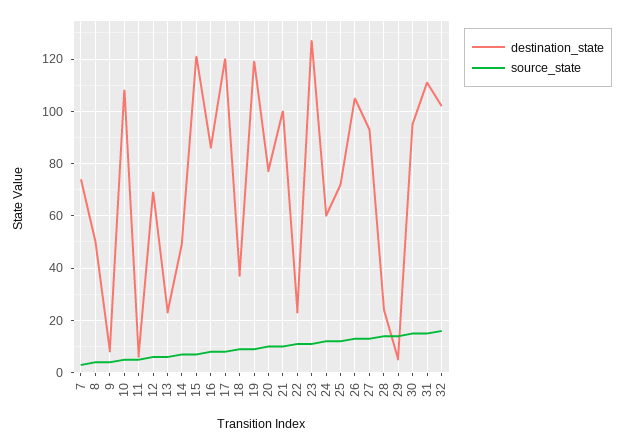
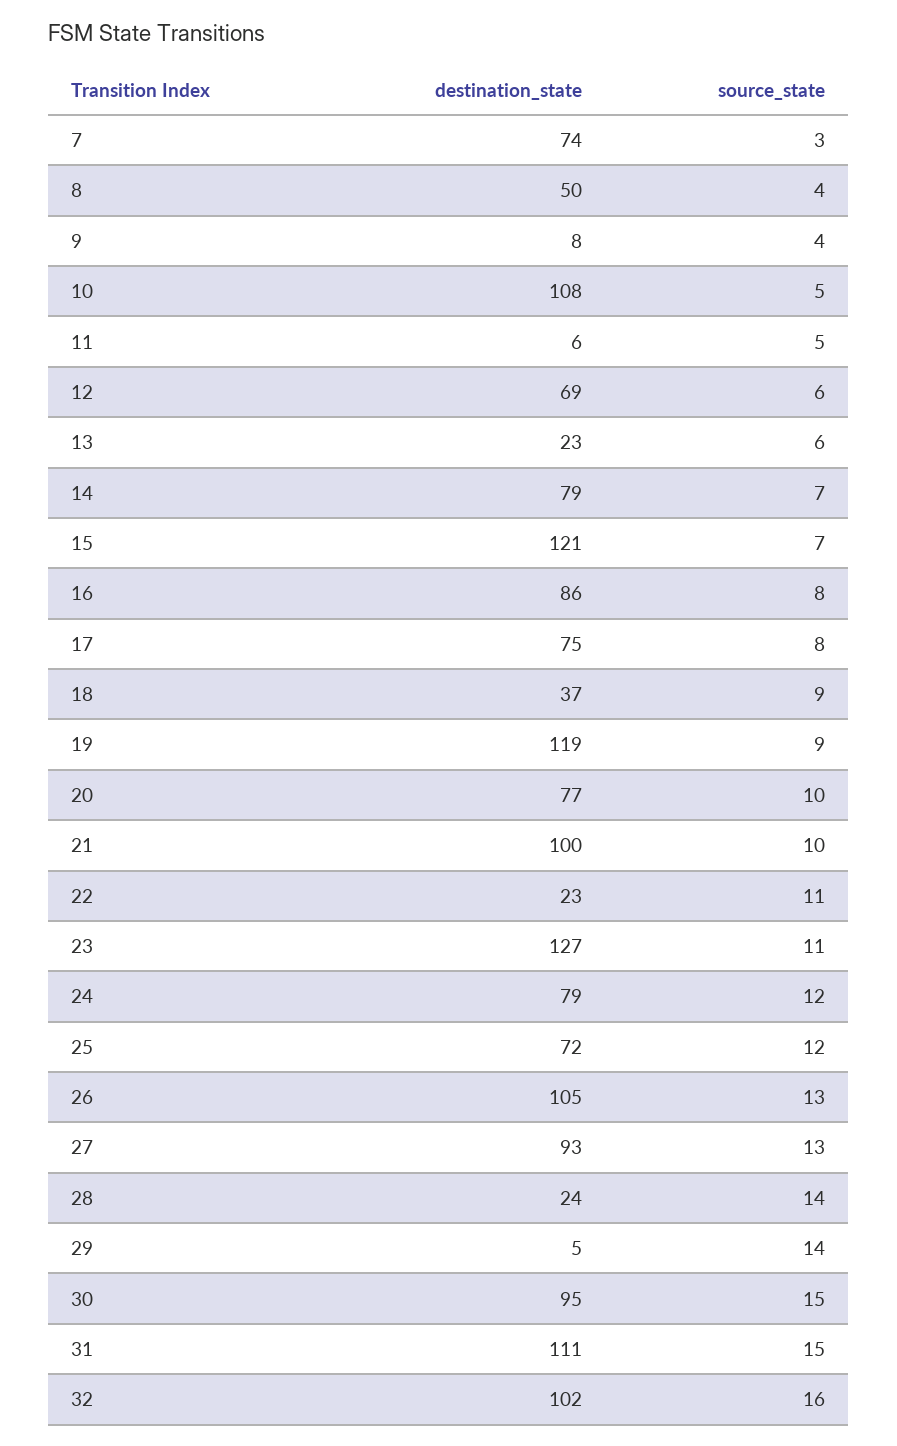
destination_state, 14: 50 -> 79
destination_state, 17: 120 -> 75
destination_state, 24: 60 -> 79

